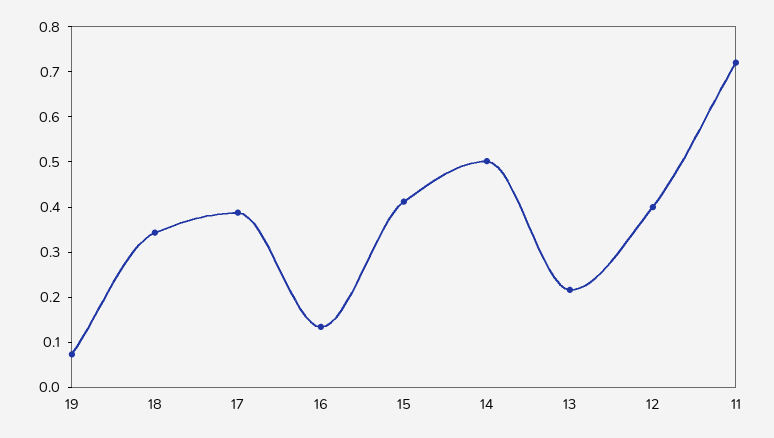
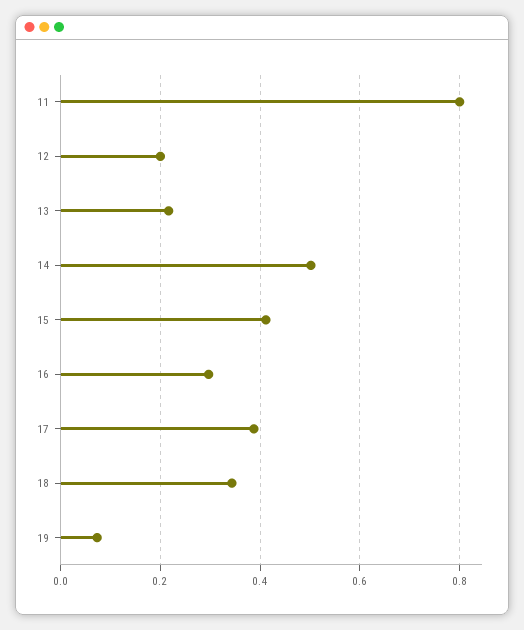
16: 0.14 -> 0.3
12: 0.4 -> 0.2
11: 0.72 -> 0.8

